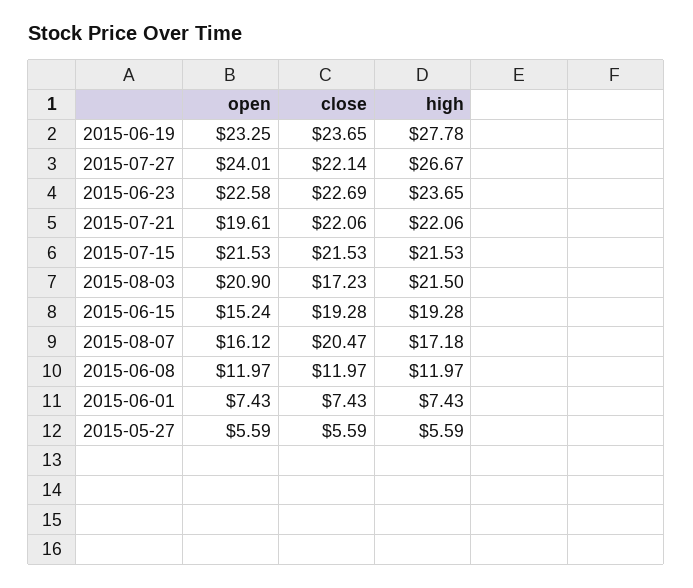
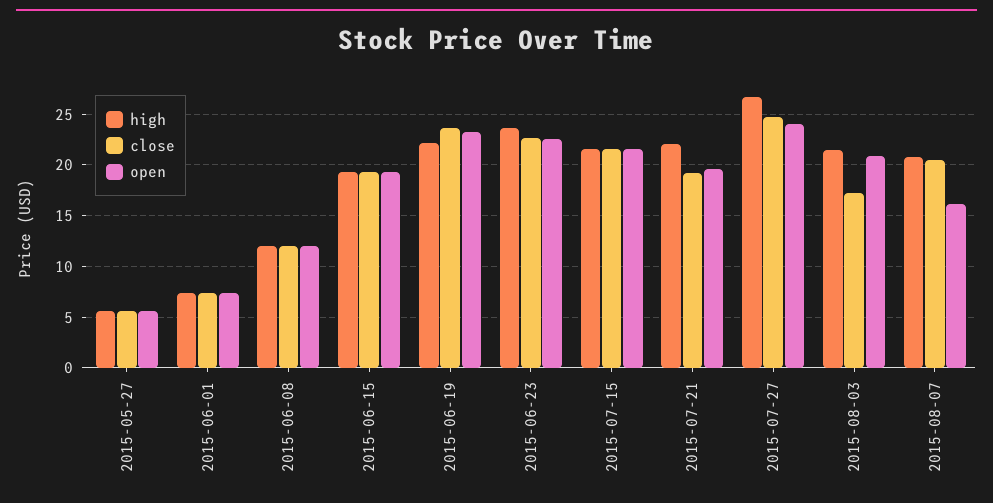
high, 2015-06-19: 27.78 -> 22
close, 2015-07-27: 22.14 -> 25
close, 2015-07-21: 22.06 -> 19
open, 2015-06-15: 15.24 -> 19
high, 2015-08-07: 17.18 -> 21

